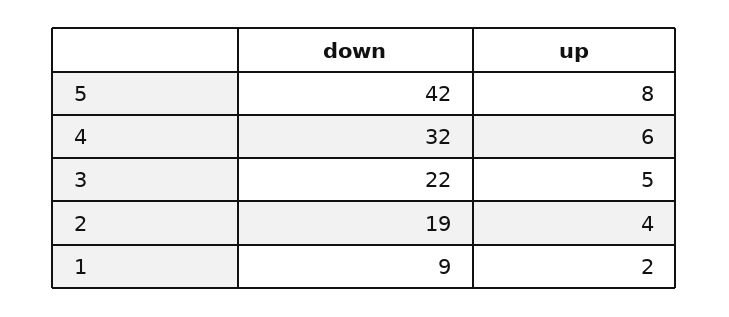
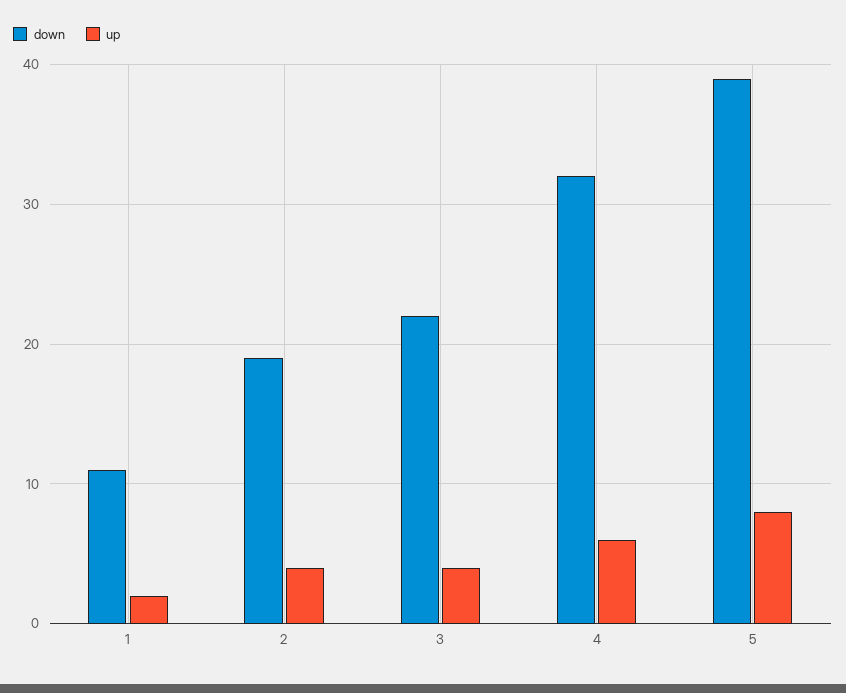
down, 5: 42 -> 39
up, 3: 5 -> 4
down, 1: 9 -> 11

